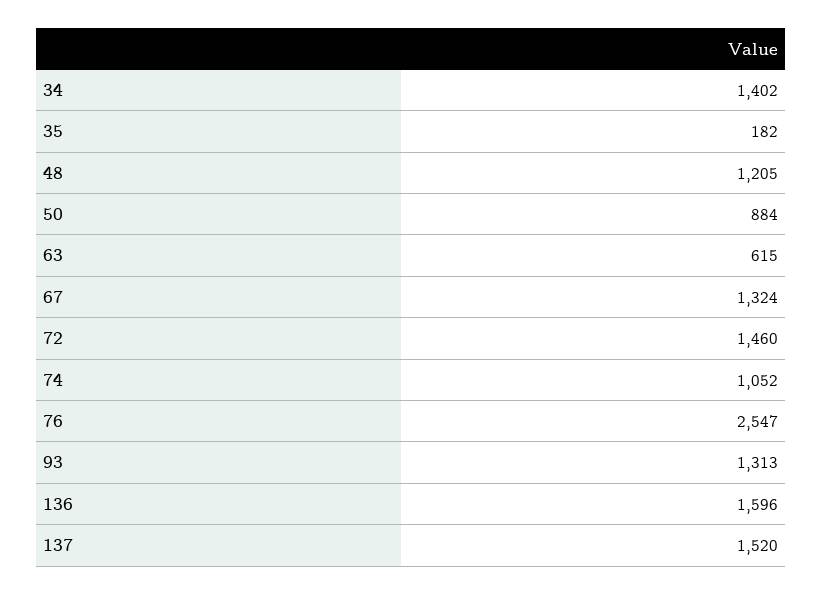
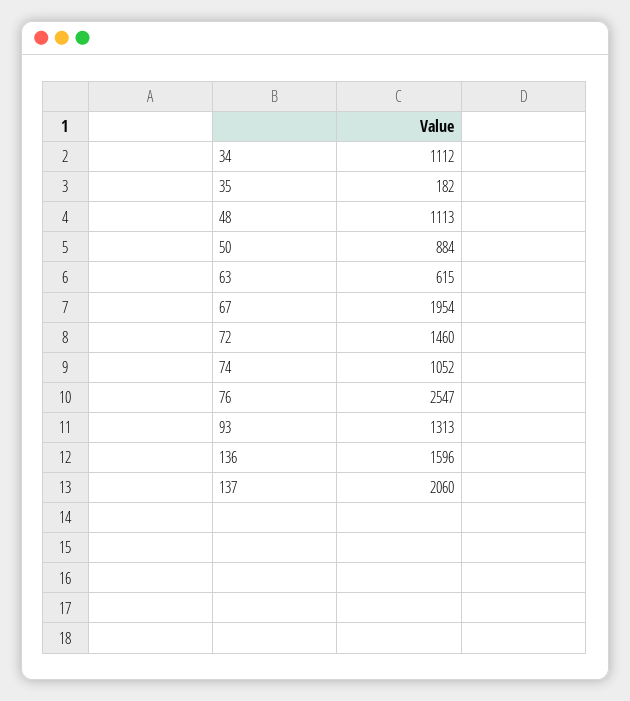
34: 1402 -> 1112
48: 1205 -> 1113
67: 1324 -> 1954
137: 1520 -> 2060

